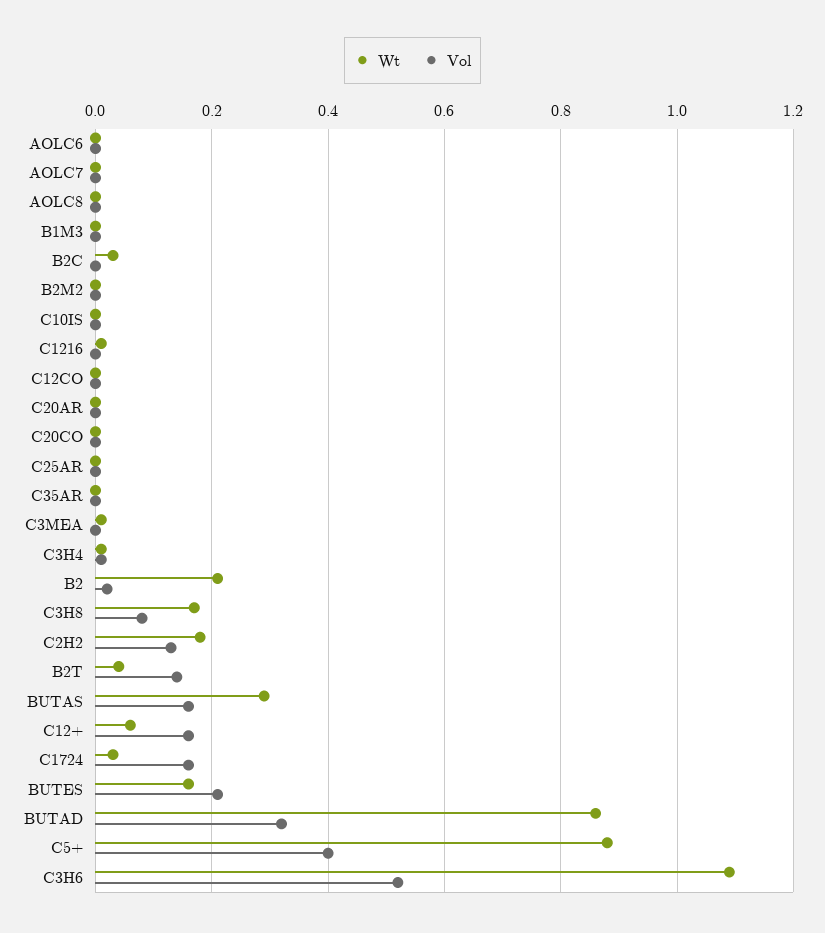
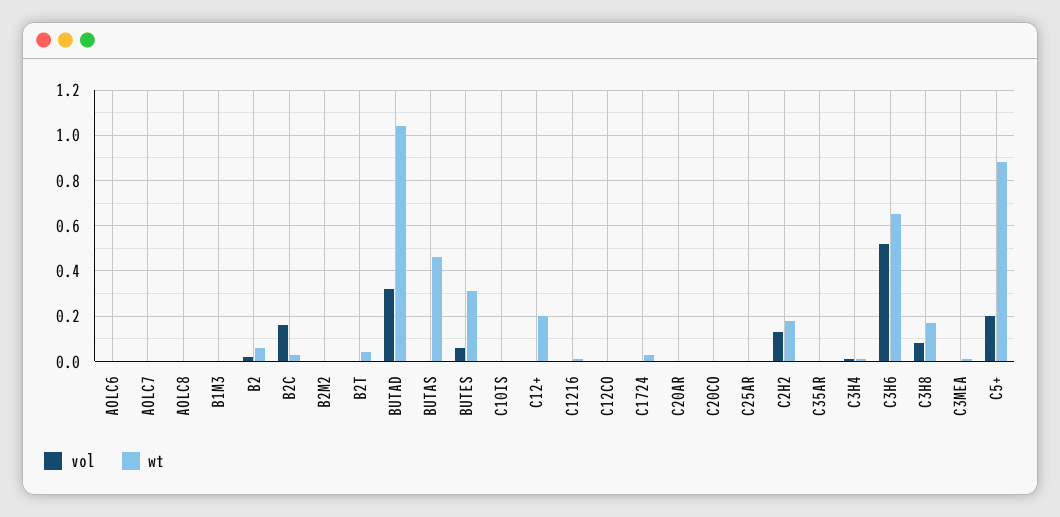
Vol, B2C: 0 -> 0.15
Wt, B2: 0.2 -> 0.05
Vol, B2T: 0.15 -> 0
Wt, BUTAS: 0.3 -> 0.45
Vol, BUTAS: 0.15 -> 0
Wt, C12+: 0.05 -> 0.2
Vol, C12+: 0.15 -> 0
Vol, C1724: 0.15 -> 0
Wt, BUTES: 0.15 -> 0.3
Vol, BUTES: 0.2 -> 0.05
Wt, BUTAD: 0.85 -> 1.05
Vol, C5+: 0.4 -> 0.2
Wt, C3H6: 1.1 -> 0.65

